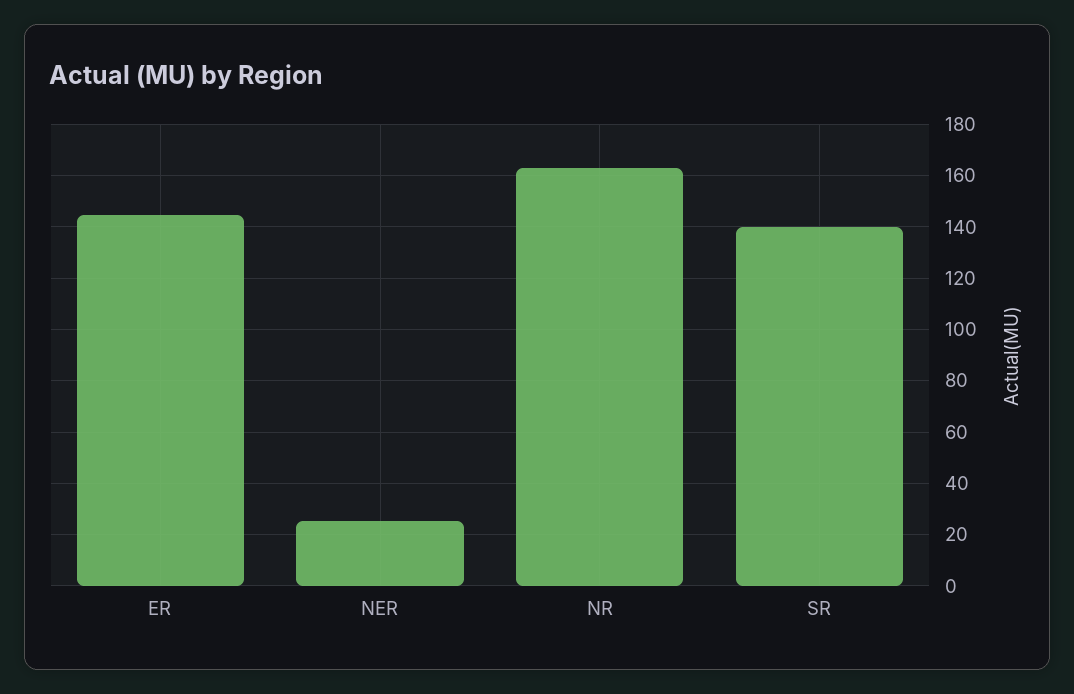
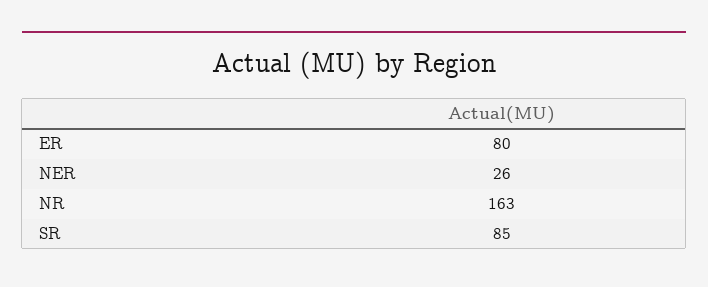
ER: 145 -> 80
SR: 140 -> 85

